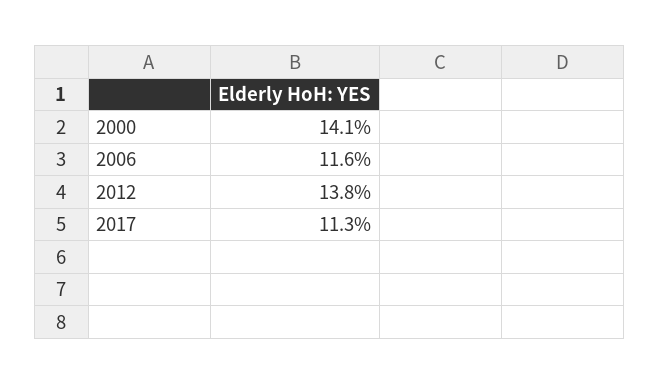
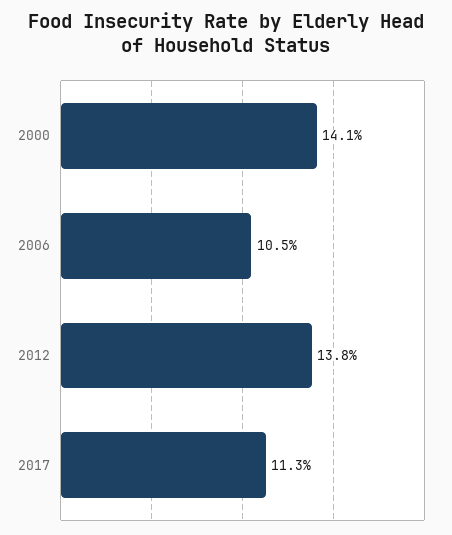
2006: 11.6 -> 10.5

